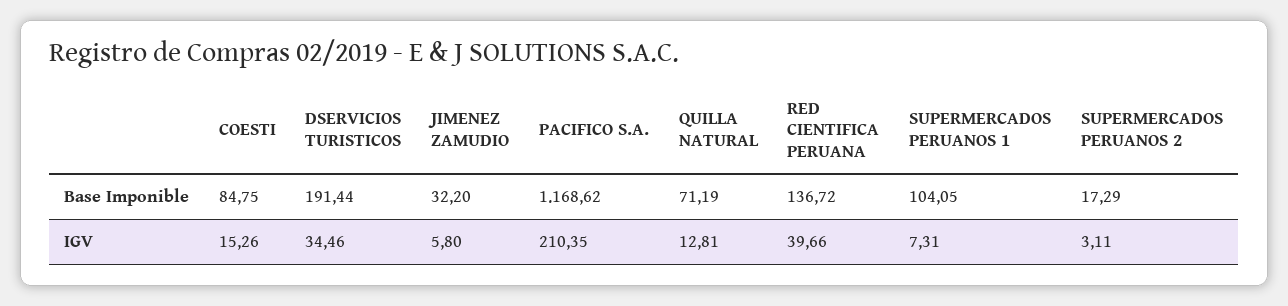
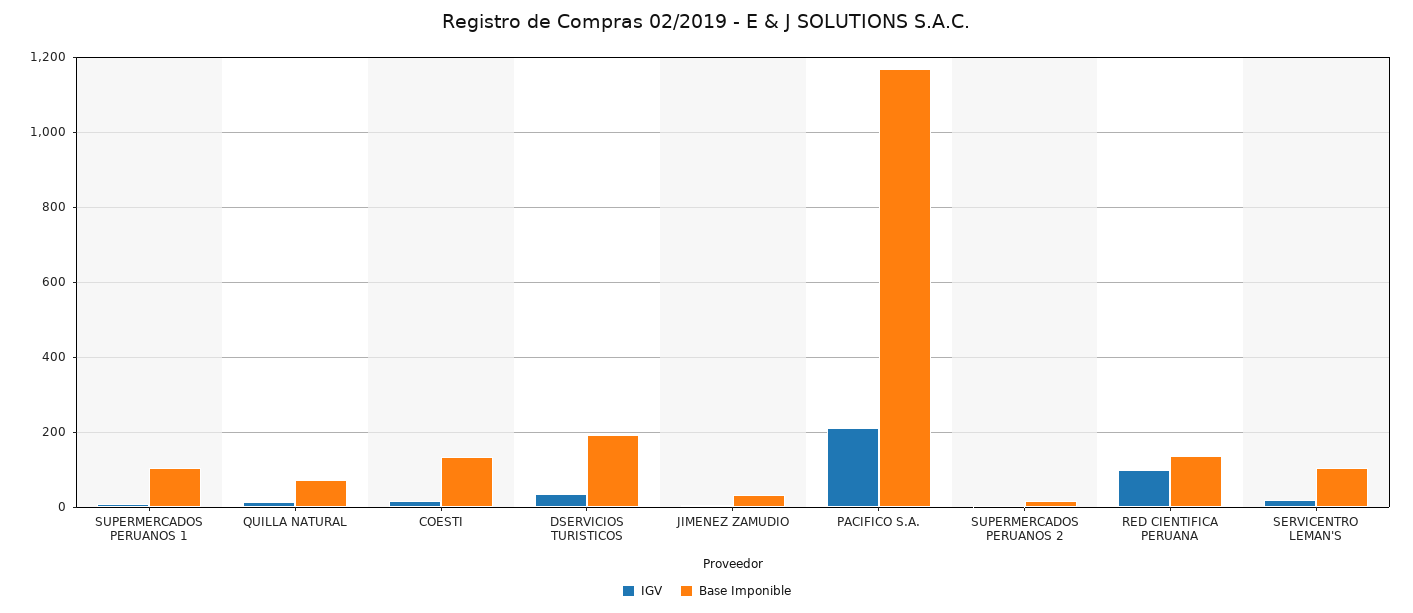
Base Imponible, COESTI: 84.75 -> 140
IGV, RED CIENTIFICA PERUANA: 39.66 -> 100
IGV, SERVICENTRO LEMAN'S: none -> 20
Base Imponible, SERVICENTRO LEMAN'S: none -> 100

